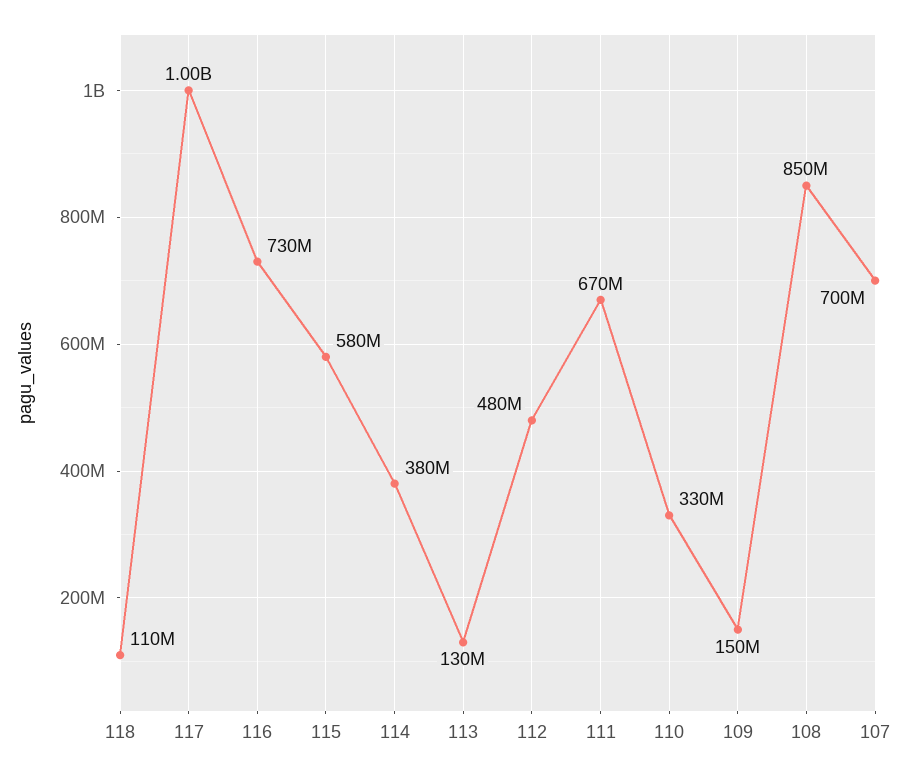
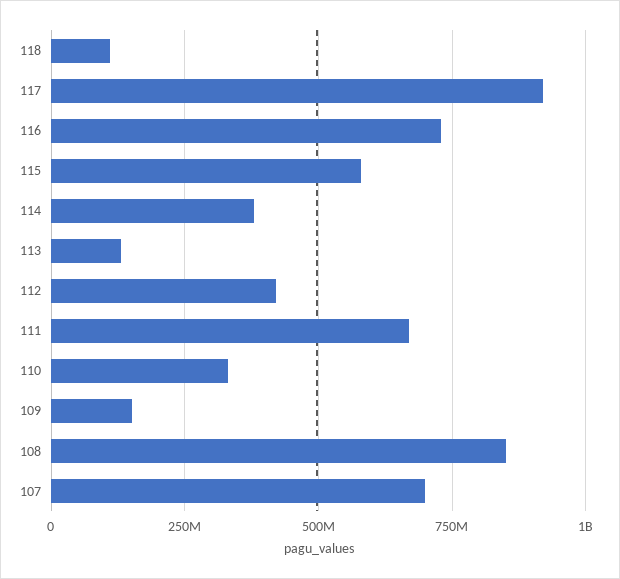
117: 1000000000 -> 925000000
112: 480000000 -> 425000000

